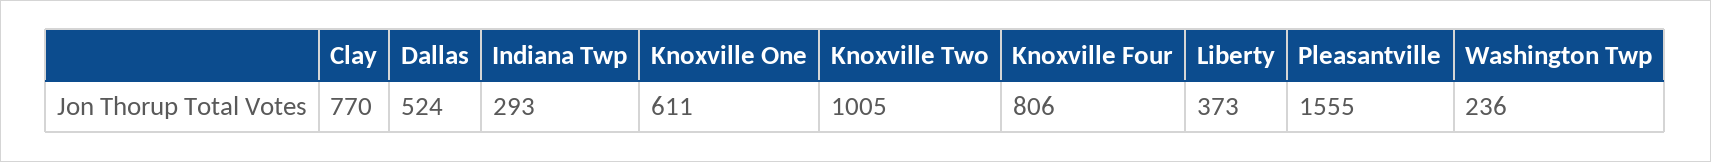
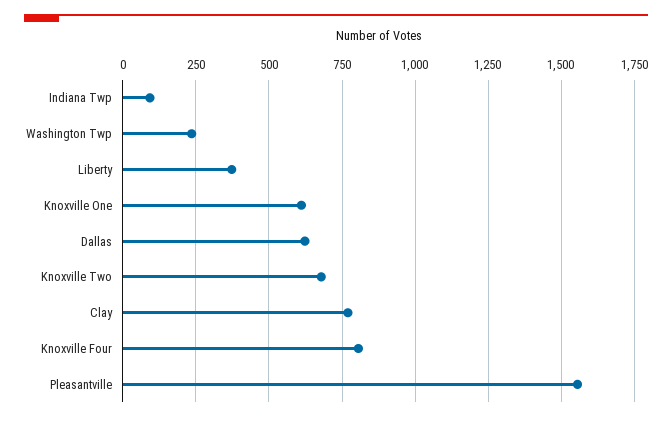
Dallas: 524 -> 625
Indiana Twp: 293 -> 100
Knoxville Two: 1005 -> 675

